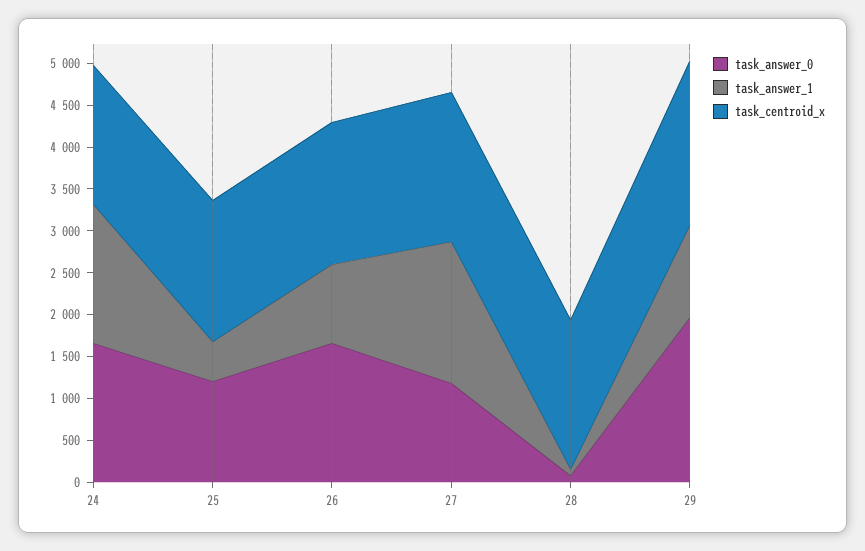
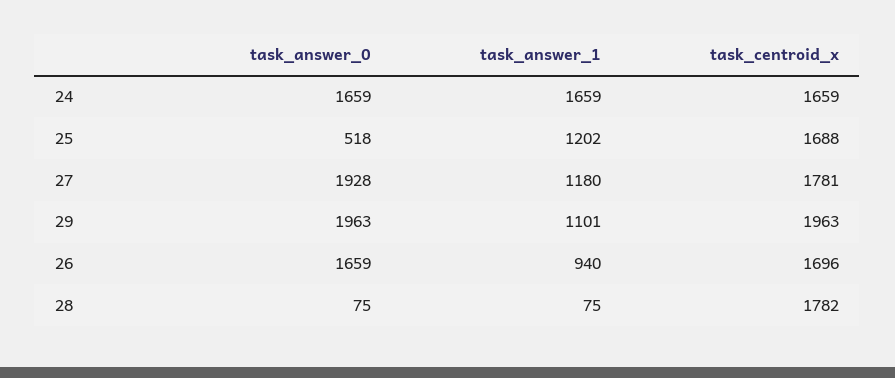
task_answer_0, 25: 1200 -> 518
task_answer_1, 25: 500 -> 1202
task_answer_0, 27: 1200 -> 1928
task_answer_1, 27: 1700 -> 1180

